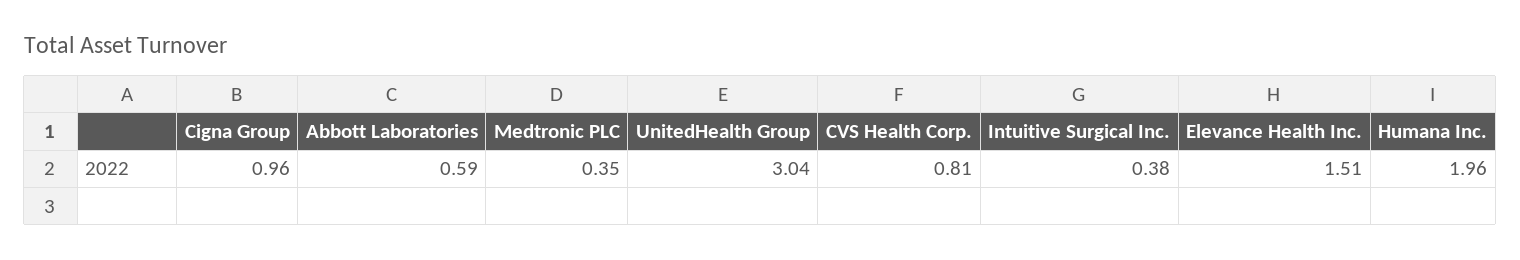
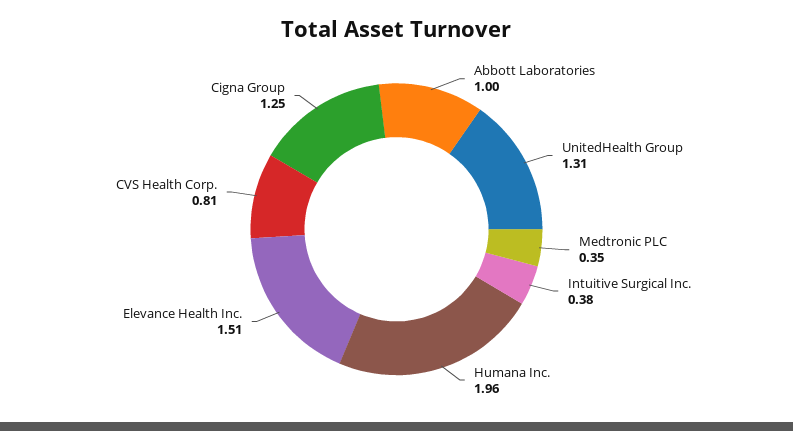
Cigna Group: 0.96 -> 1.25
Abbott Laboratories: 0.59 -> 1
UnitedHealth Group: 3.04 -> 1.31

